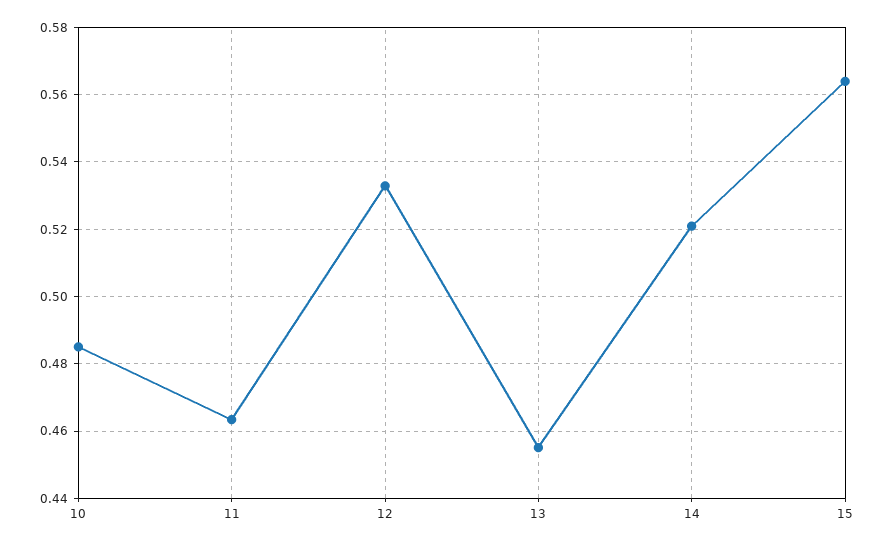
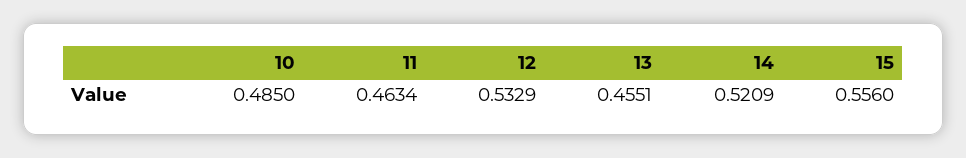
15: 0.564 -> 0.556

